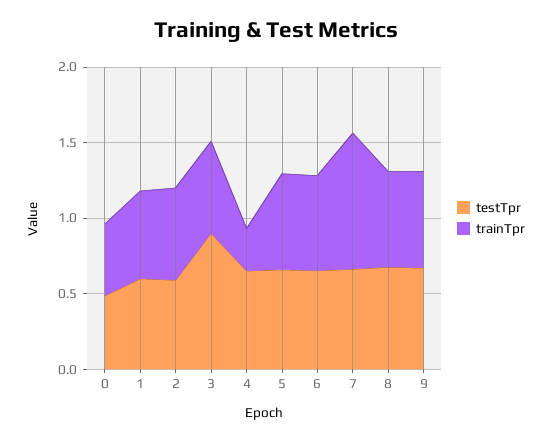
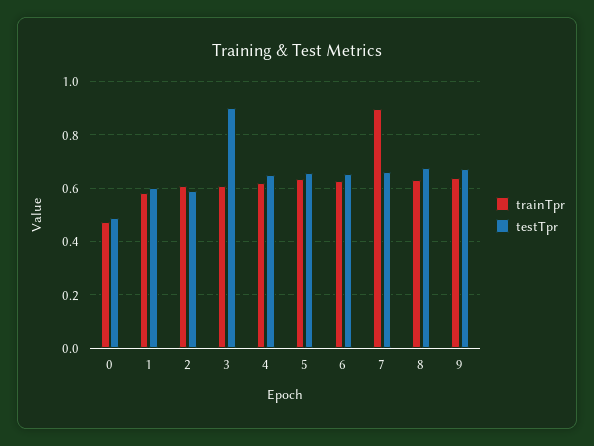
trainTpr, 4: 0.3 -> 0.625

